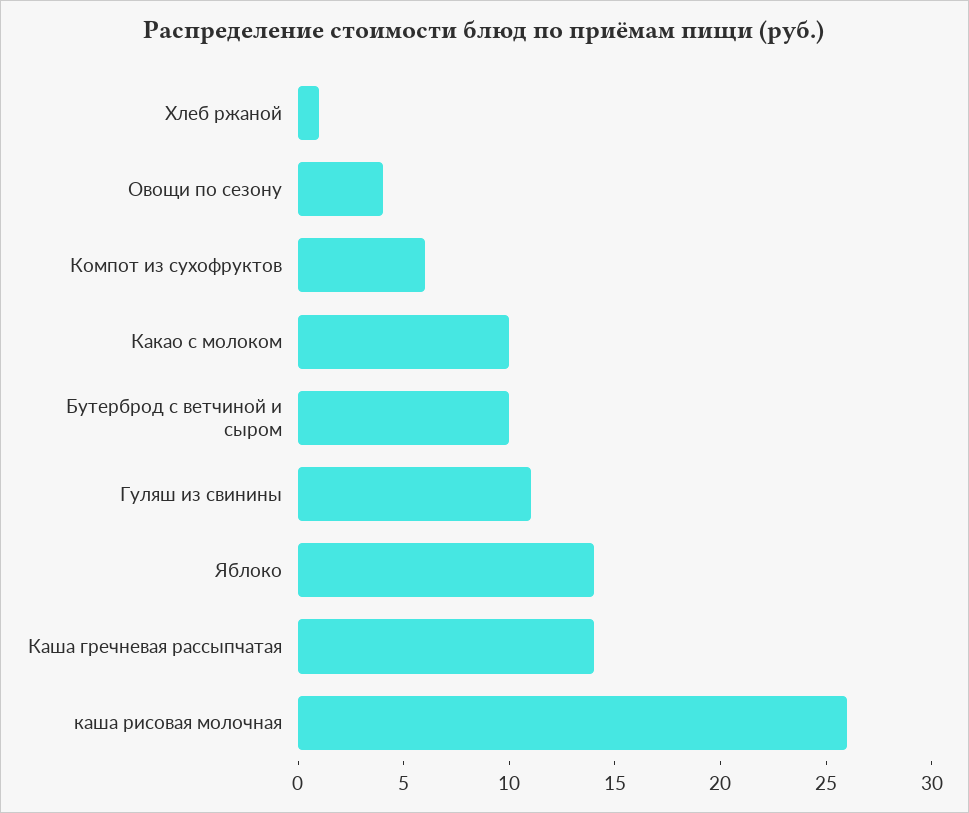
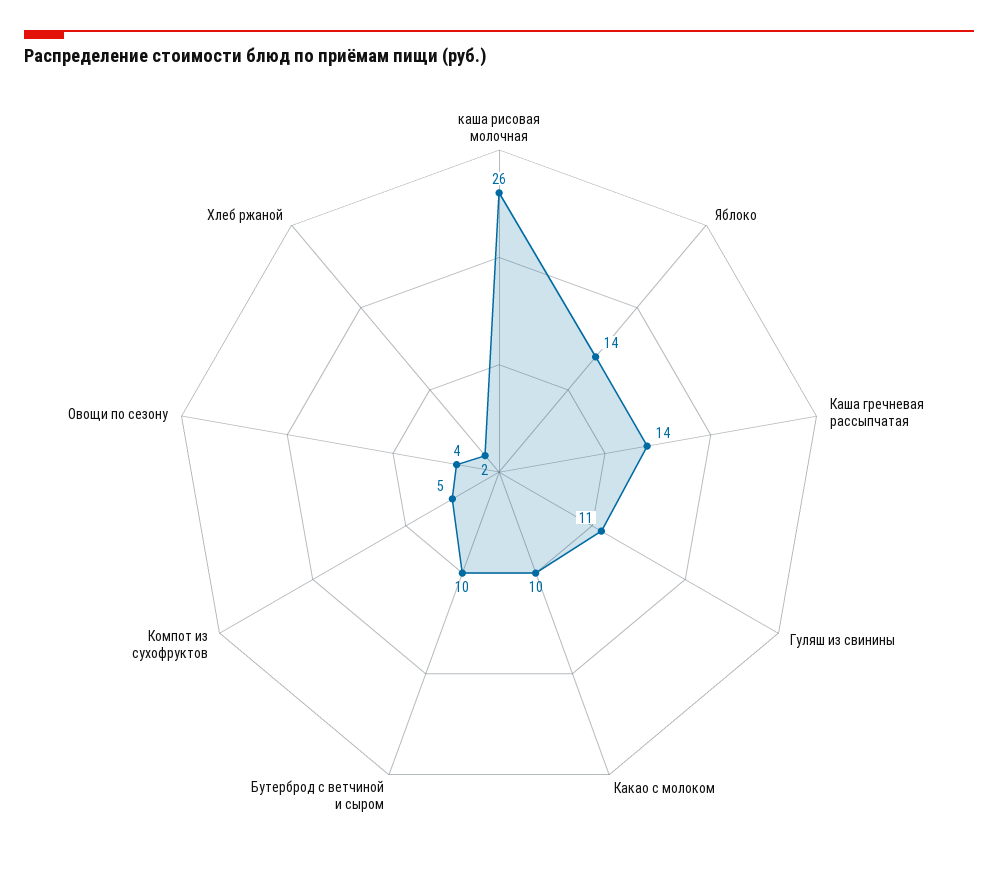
Хлеб ржаной: 1 -> 2
Компот из сухофруктов: 6 -> 5

